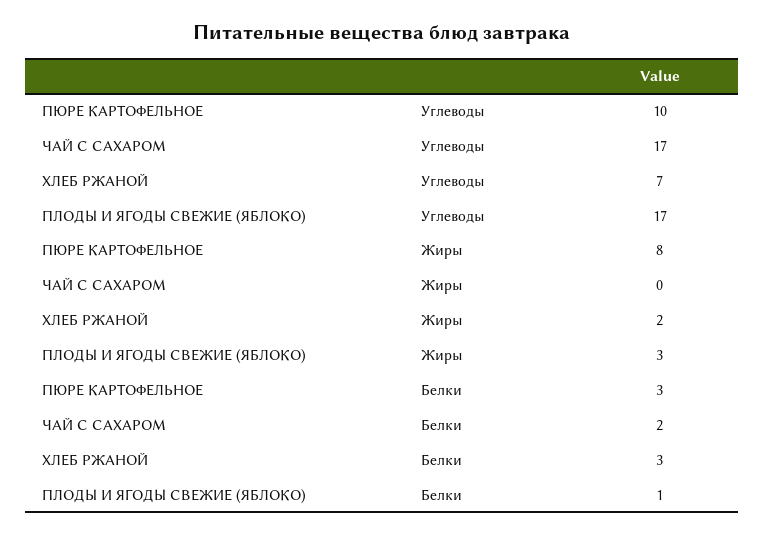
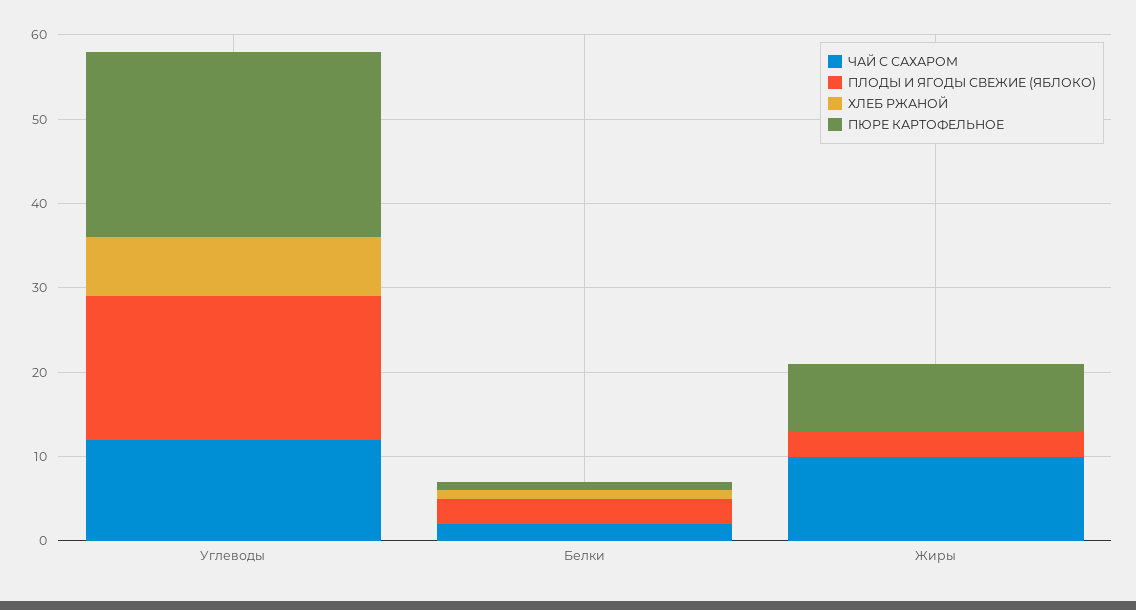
ПЮРЕ КАРТОФЕЛЬНОЕ, Углеводы: 10 -> 22
ЧАЙ С САХАРОМ, Углеводы: 17 -> 12
ЧАЙ С САХАРОМ, Жиры: 0 -> 10
ХЛЕБ РЖАНОЙ, Жиры: 2 -> 0
ПЮРЕ КАРТОФЕЛЬНОЕ, Белки: 3 -> 1
ХЛЕБ РЖАНОЙ, Белки: 3 -> 1
ПЛОДЫ И ЯГОДЫ СВЕЖИЕ (ЯБЛОКО), Белки: 1 -> 3

